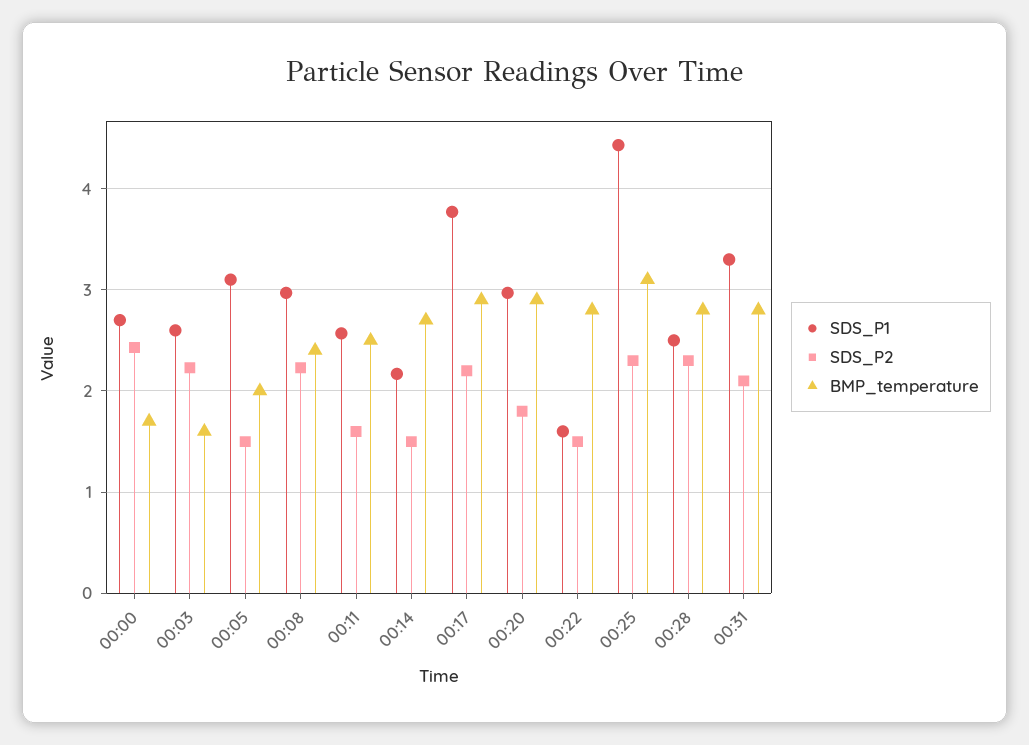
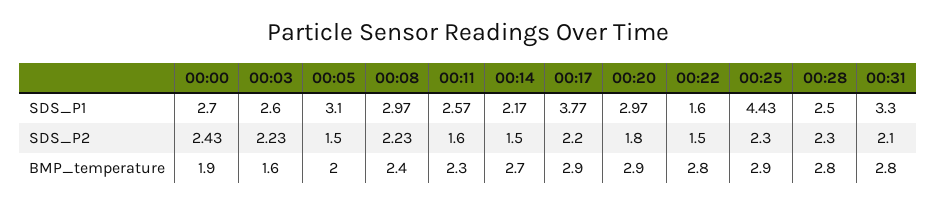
BMP_temperature, 00:00: 1.7 -> 1.9
BMP_temperature, 00:11: 2.5 -> 2.3
BMP_temperature, 00:25: 3.1 -> 2.9

